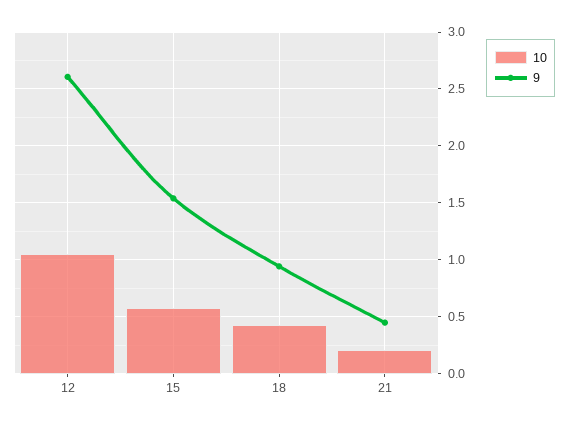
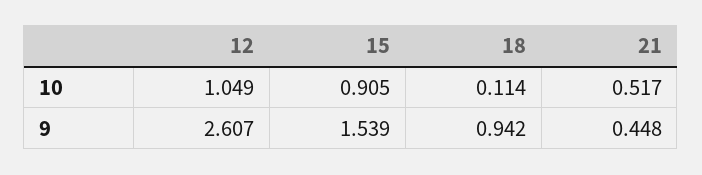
10, 15: 0.6 -> 0.905
10, 18: 0.4 -> 0.114
10, 21: 0.2 -> 0.517

